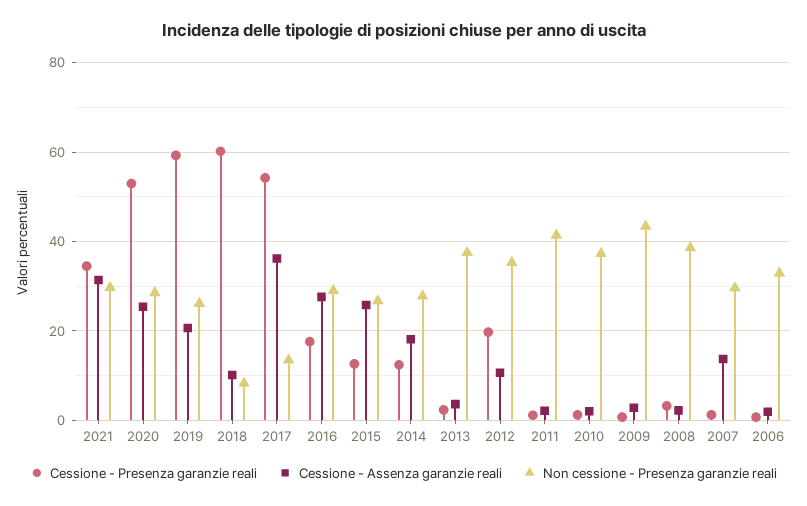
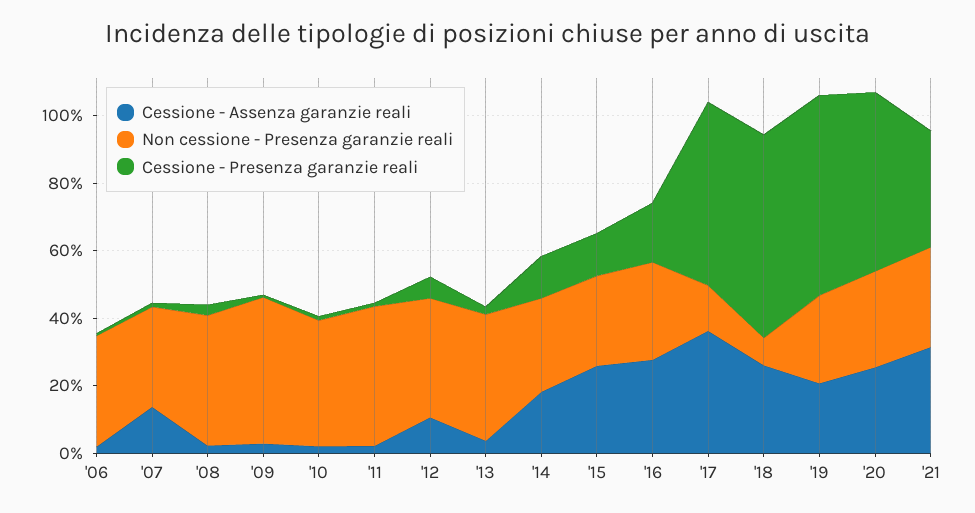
Cessione - Assenza garanzie reali, 2018: 10 -> 25
Cessione - Presenza garanzie reali, 2012: 20 -> 5

